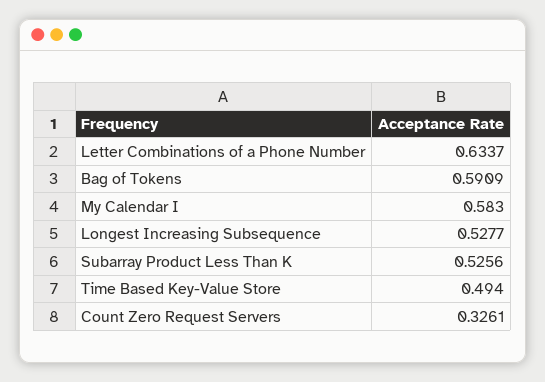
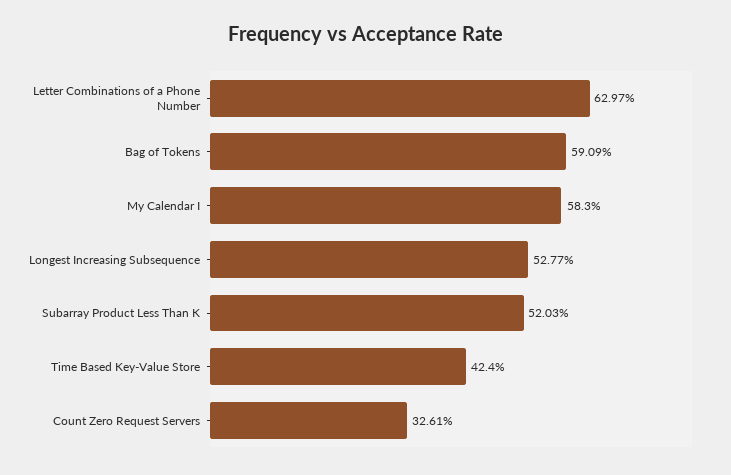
Letter Combinations of a Phone Number: 0.6337 -> 0.6297
Subarray Product Less Than K: 0.5256 -> 0.5203
Time Based Key-Value Store: 0.494 -> 0.424

